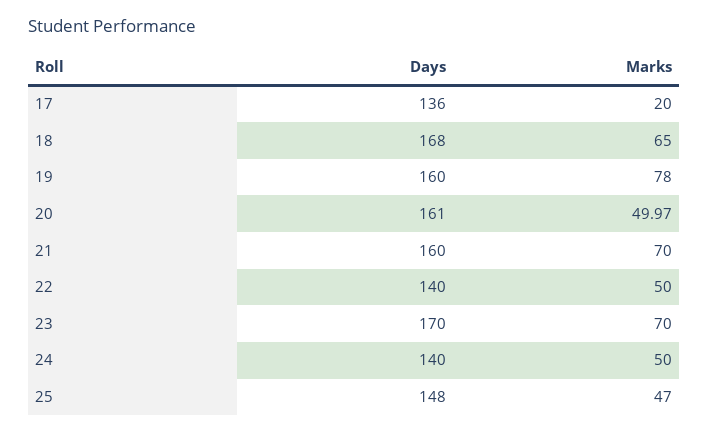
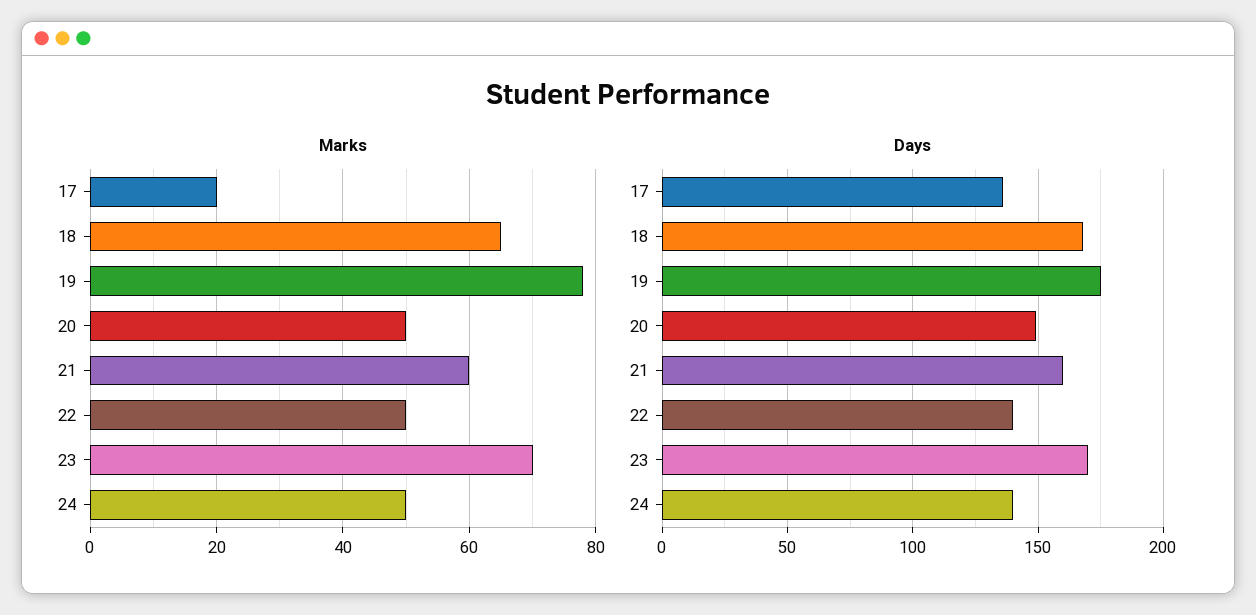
Days, 19: 160 -> 175
Days, 20: 161 -> 150
Marks, 21: 70 -> 60
Days, 25: 148 -> none
Marks, 25: 47 -> none

